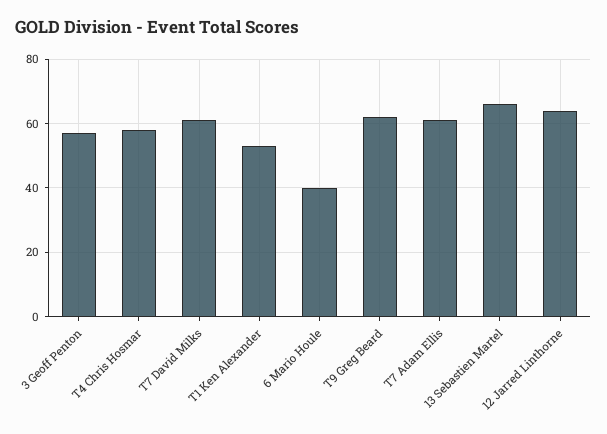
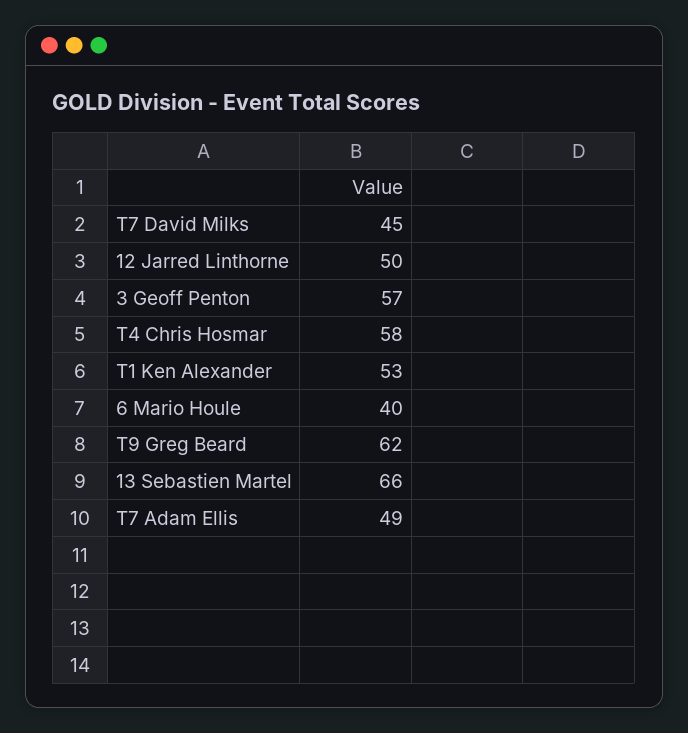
T7 David Milks: 60 -> 45
T7 Adam Ellis: 60 -> 49
12 Jarred Linthorne: 65 -> 50

